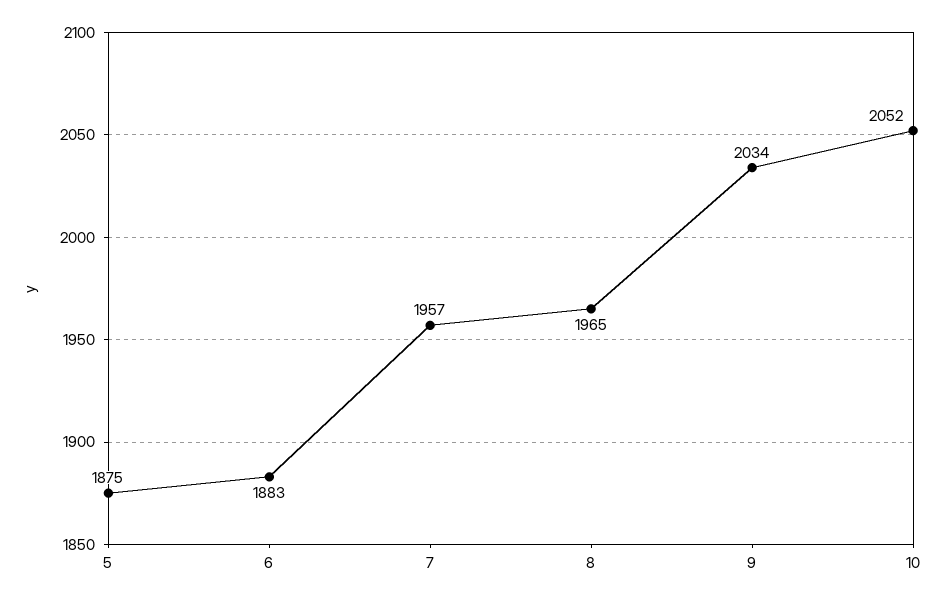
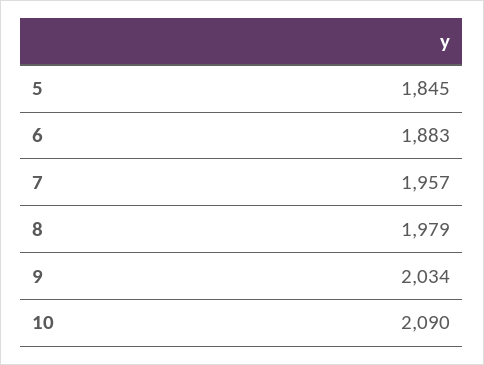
5: 1875 -> 1845
8: 1965 -> 1979
10: 2052 -> 2090

